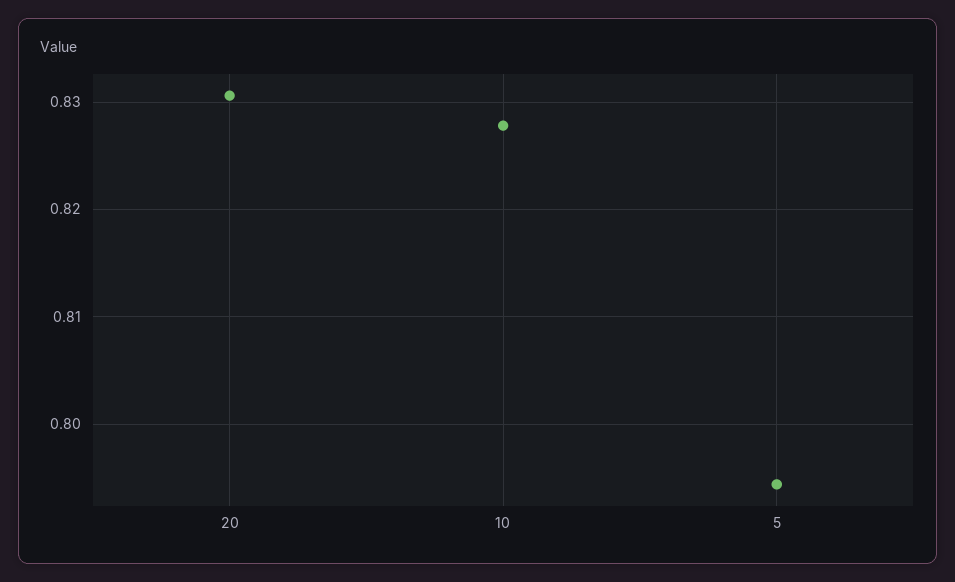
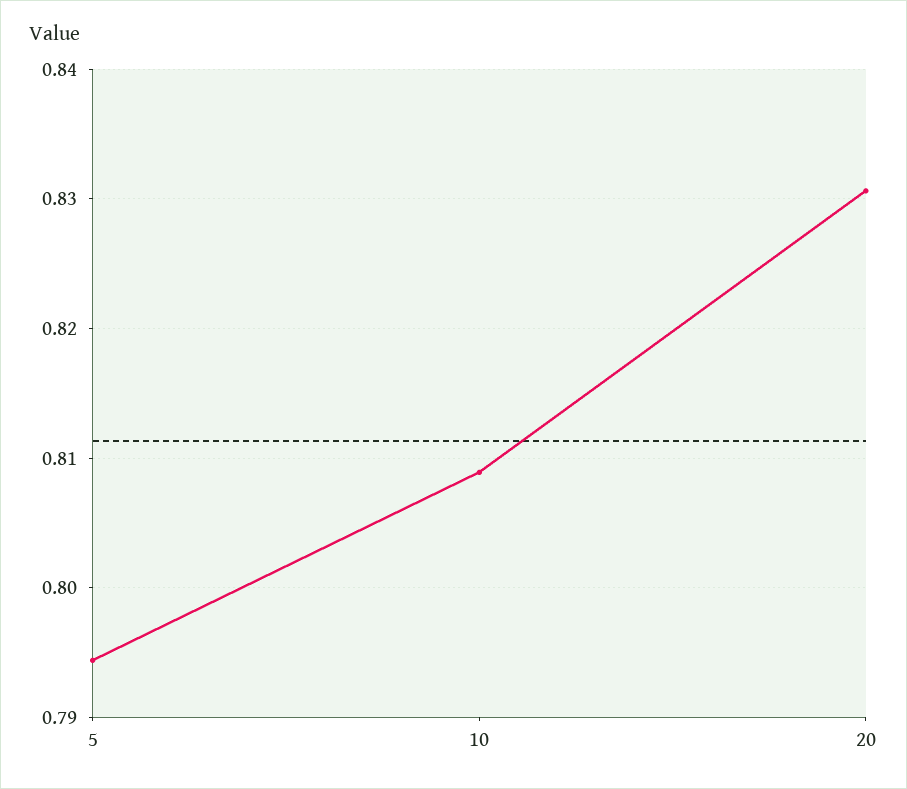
10: 0.828 -> 0.809

